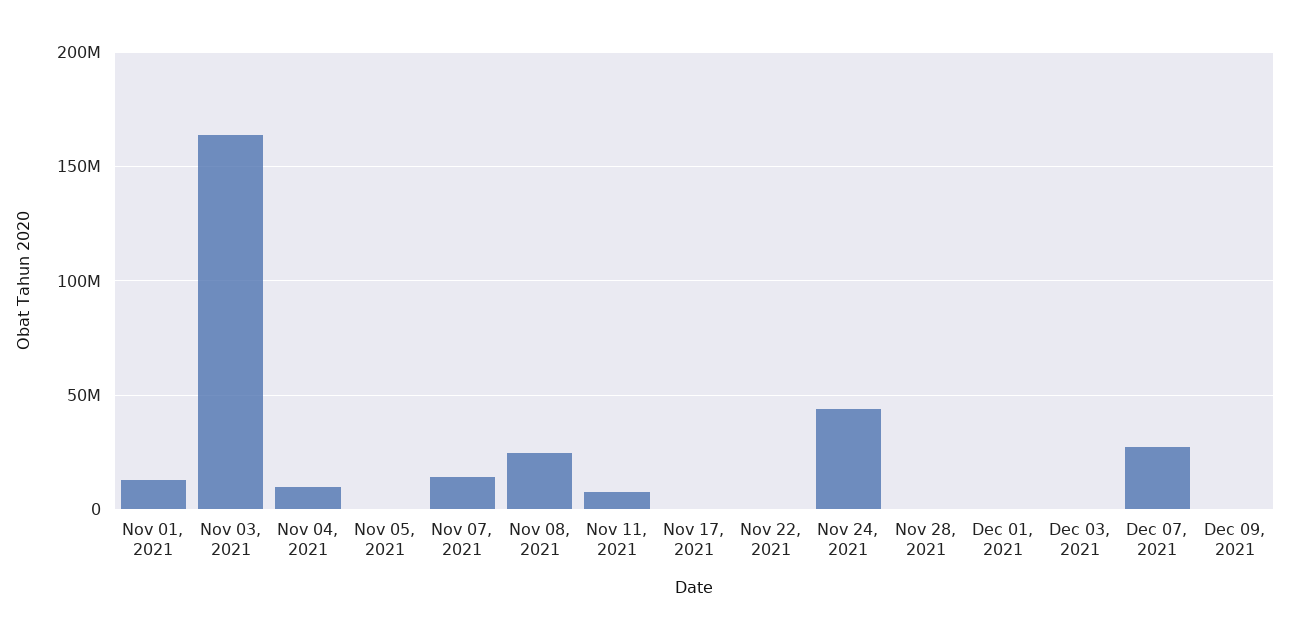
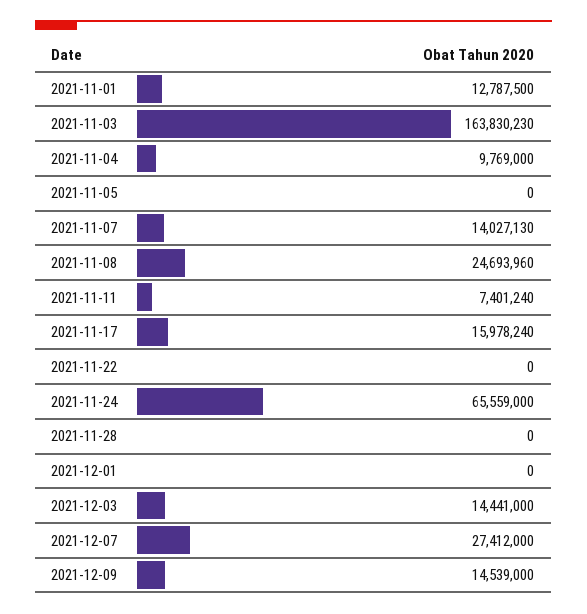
Nov 17, 2021: 0 -> 15978240
Nov 24, 2021: 45000000 -> 65559000
Dec 03, 2021: 0 -> 14441000
Dec 09, 2021: 0 -> 14539000

